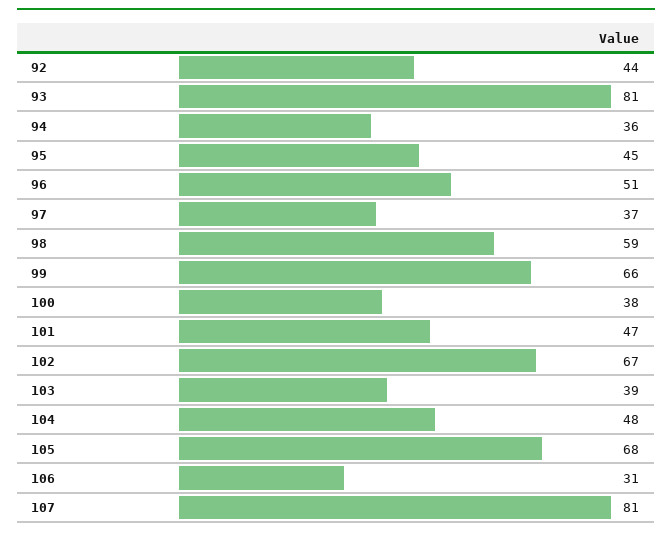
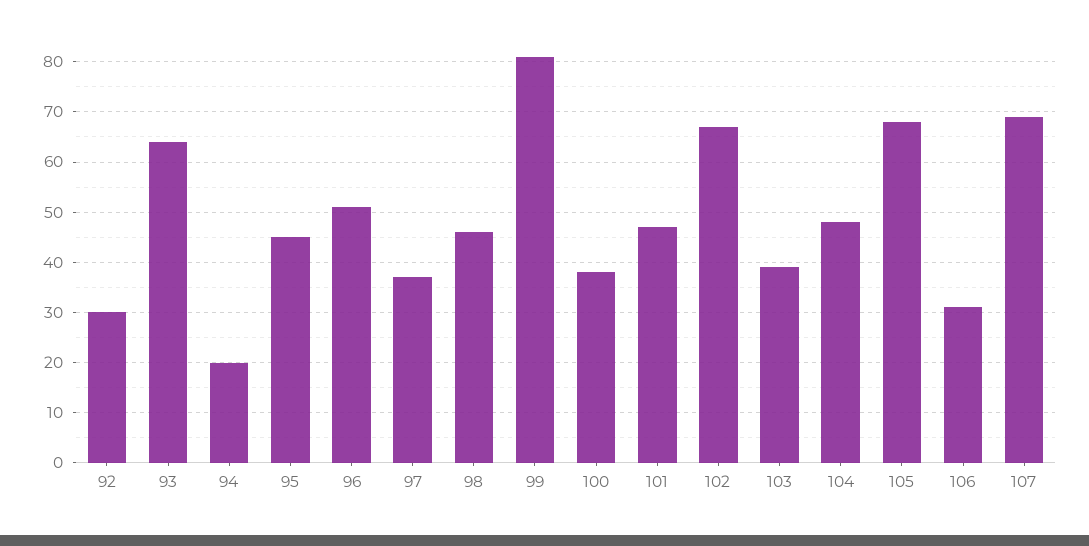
92: 44 -> 30
93: 81 -> 65
94: 36 -> 20
98: 59 -> 45
99: 66 -> 80
107: 81 -> 70

